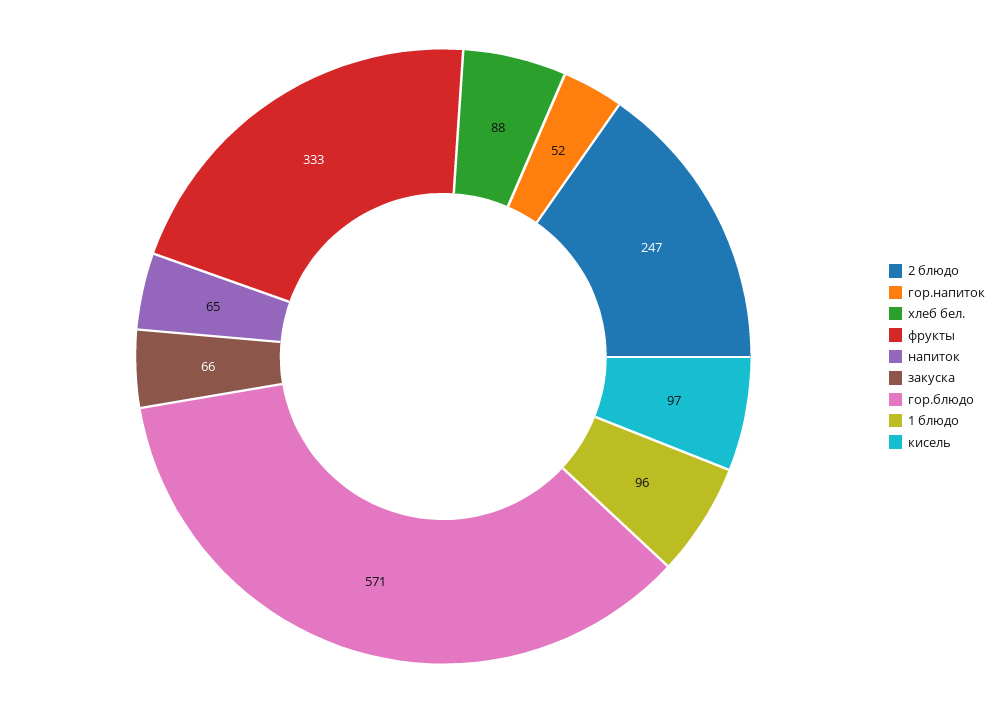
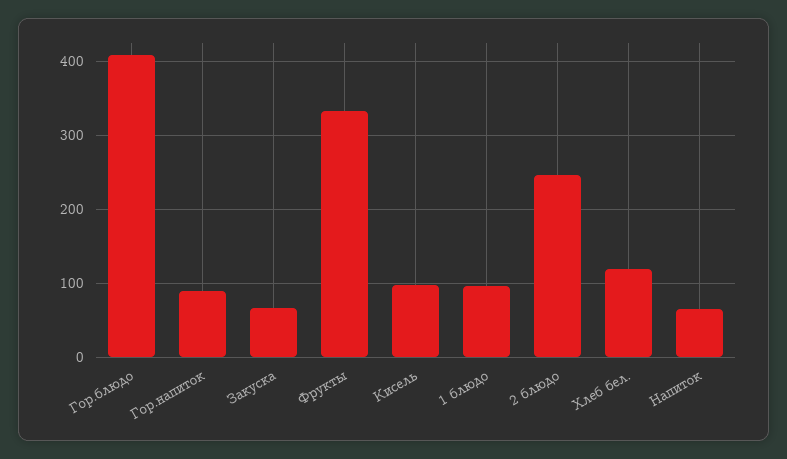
гор.напиток: 52 -> 90
хлеб бел.: 88 -> 120
гор.блюдо: 571 -> 410

